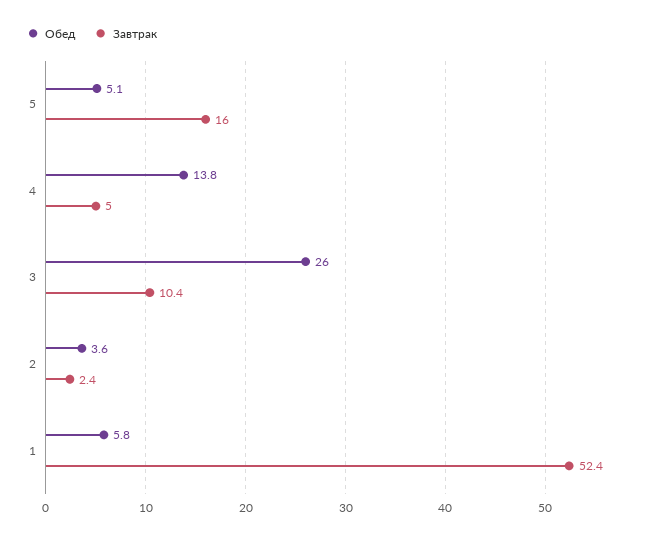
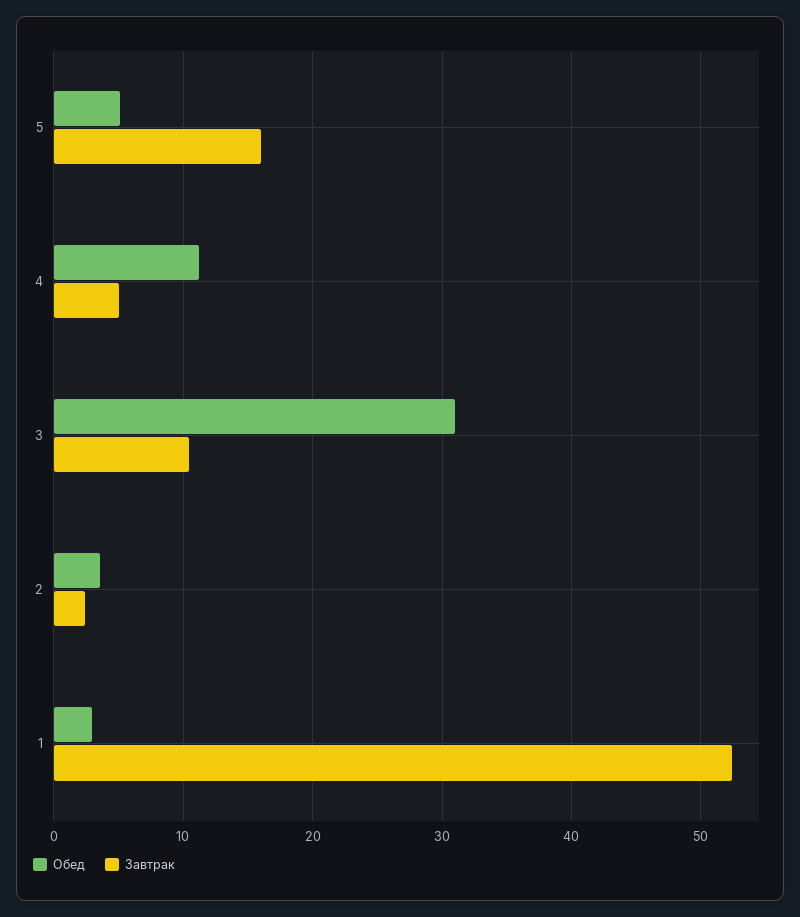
Обед, 4: 13.8 -> 11
Обед, 3: 26 -> 31
Обед, 1: 5.8 -> 3

